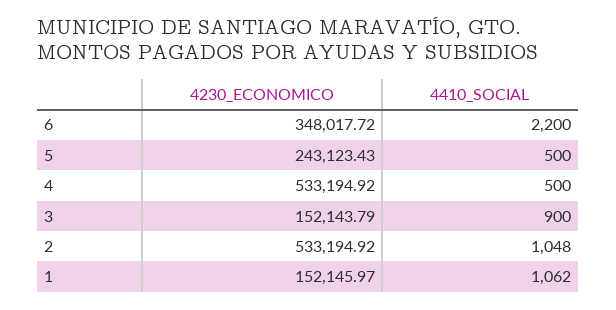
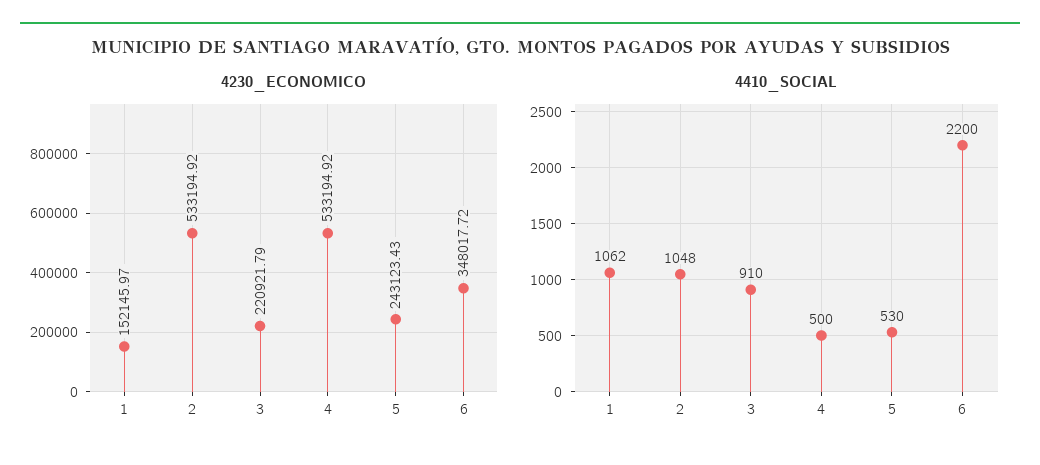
4410_SOCIAL, 5: 500 -> 530
4230_ECONOMICO, 3: 152143.79 -> 220921.79
4410_SOCIAL, 3: 900 -> 910

